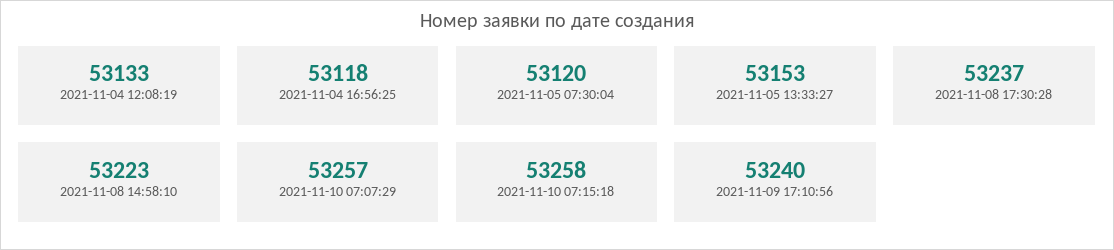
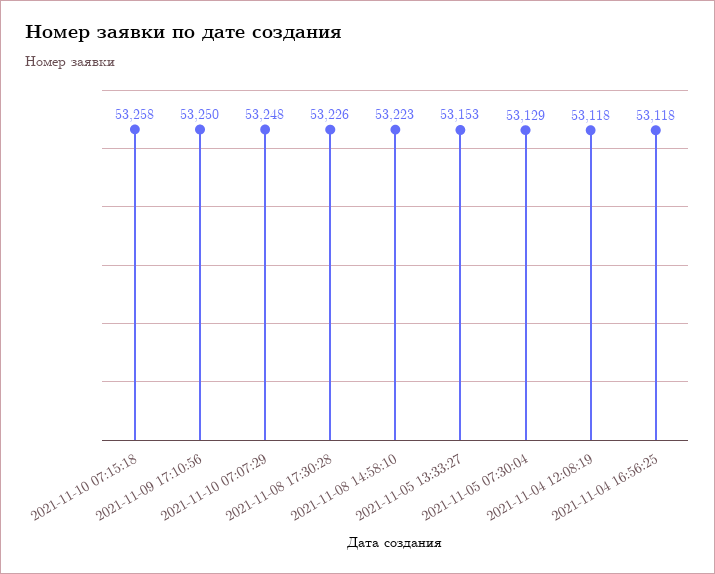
2021-11-04 12:08:19: 53133 -> 53118
2021-11-05 07:30:04: 53120 -> 53129
2021-11-08 17:30:28: 53237 -> 53226
2021-11-10 07:07:29: 53257 -> 53248
2021-11-09 17:10:56: 53240 -> 53250

